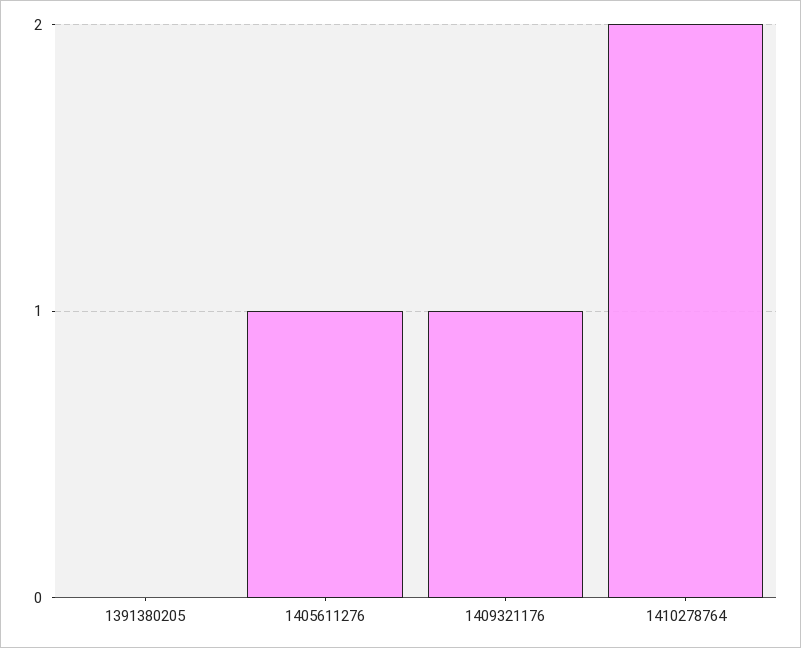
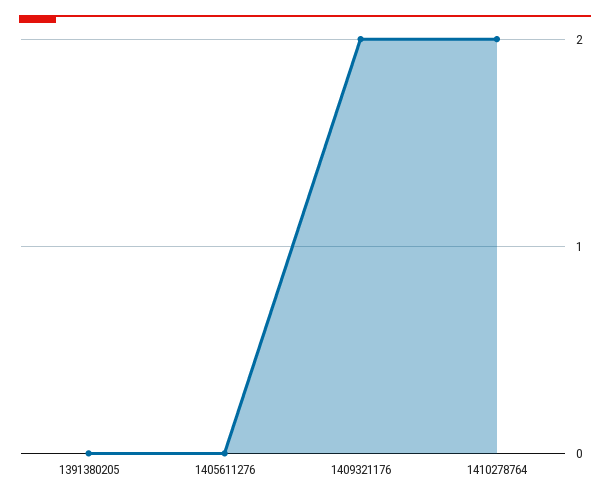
1405611276: 1 -> 0
1409321176: 1 -> 2

